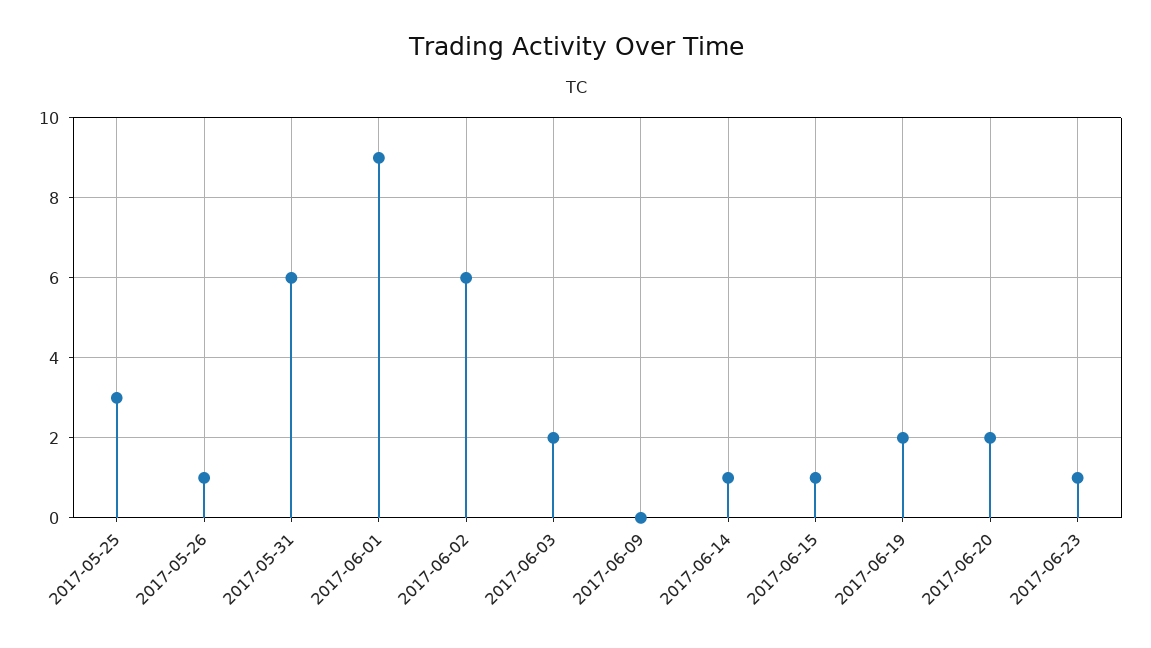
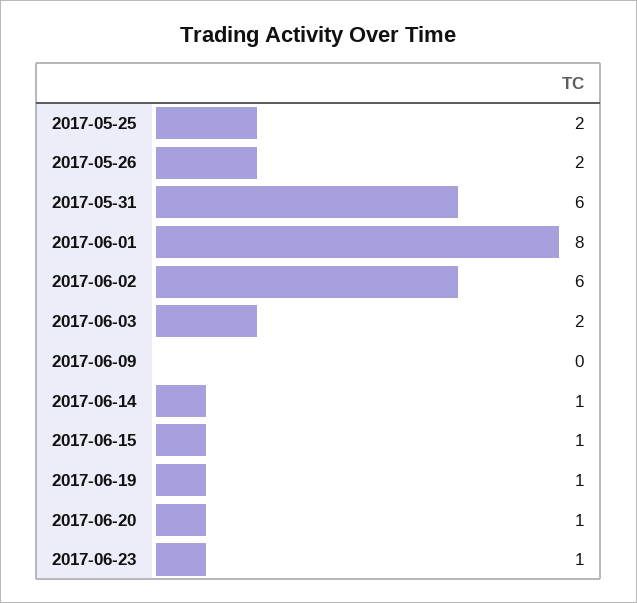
2017-05-25: 3 -> 2
2017-05-26: 1 -> 2
2017-06-01: 9 -> 8
2017-06-19: 2 -> 1
2017-06-20: 2 -> 1

